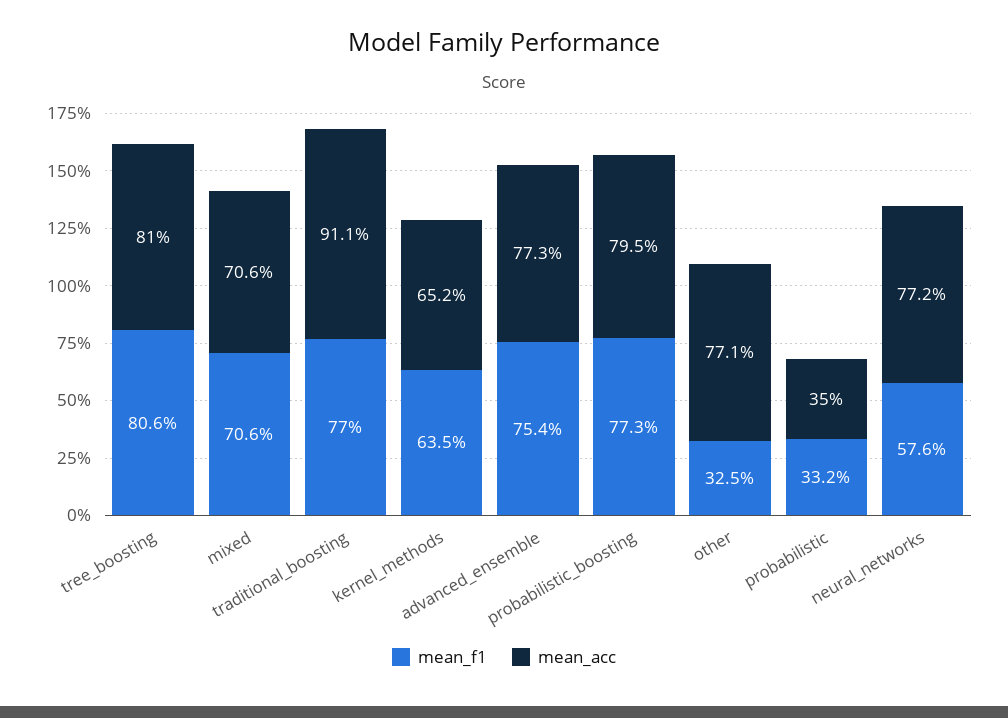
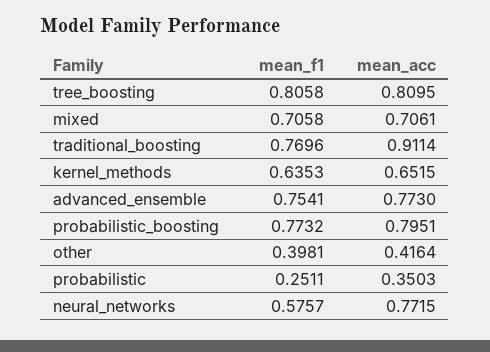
mean_f1, other: 0.325 -> 0.3981
mean_acc, other: 0.771 -> 0.4164
mean_f1, probabilistic: 0.332 -> 0.2511

